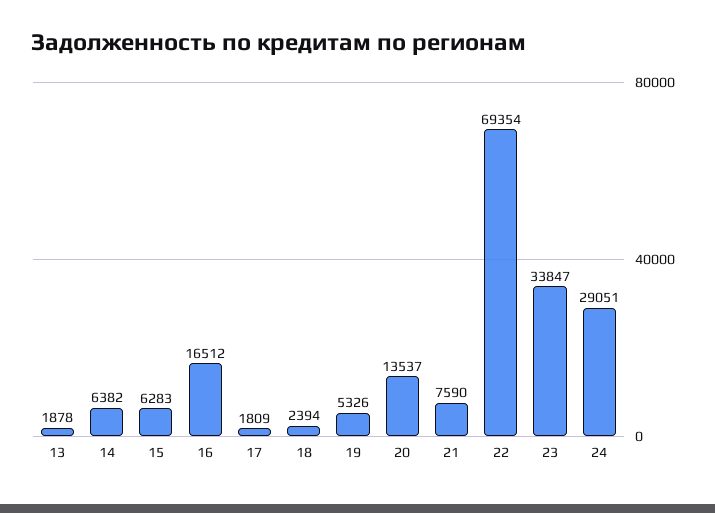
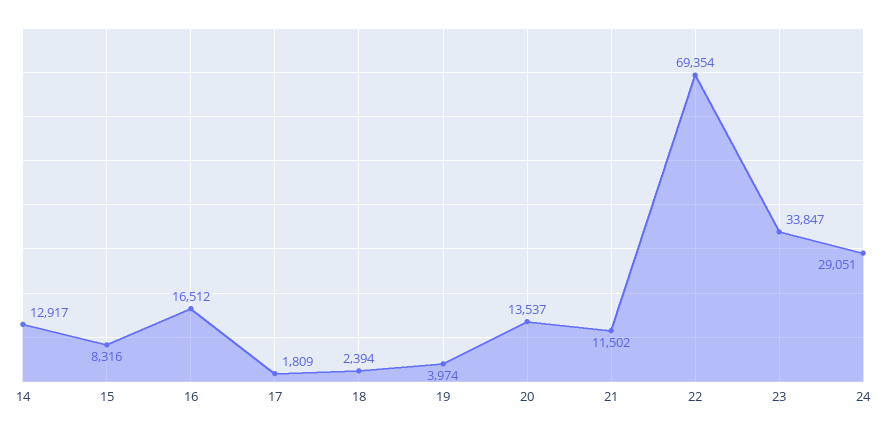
13: 1878 -> none
14: 6382 -> 12917
15: 6283 -> 8316
19: 5326 -> 3974
21: 7590 -> 11502

